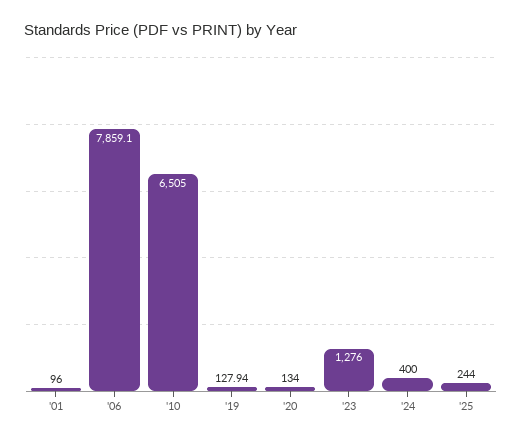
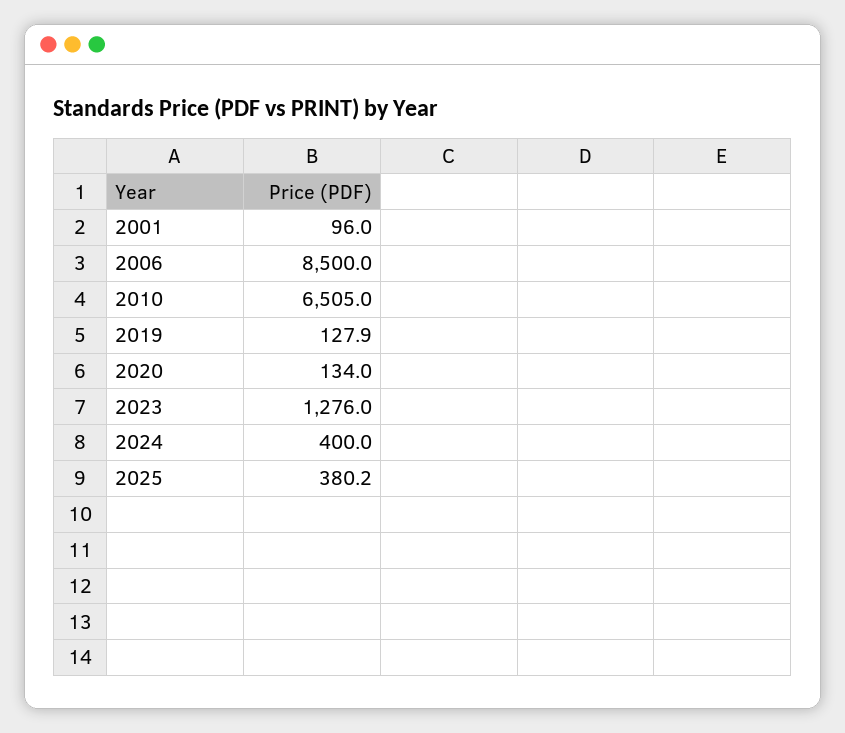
'06: 7859.1 -> 8500
'25: 244 -> 380.2

